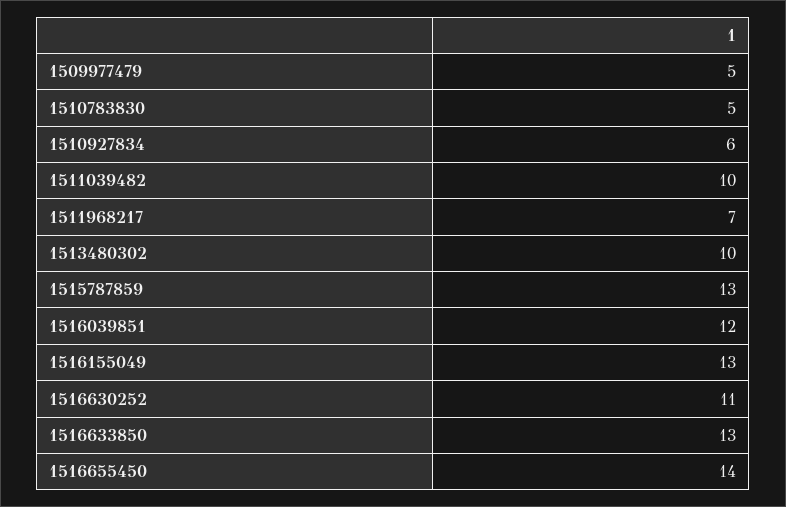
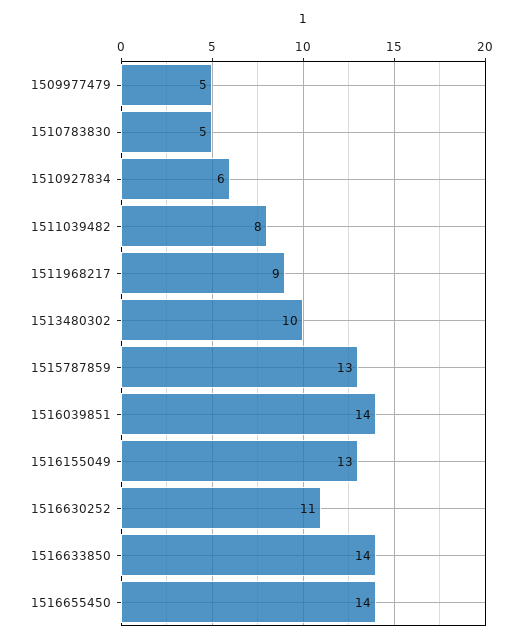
1511039482: 10 -> 8
1511968217: 7 -> 9
1516039851: 12 -> 14
1516633850: 13 -> 14

